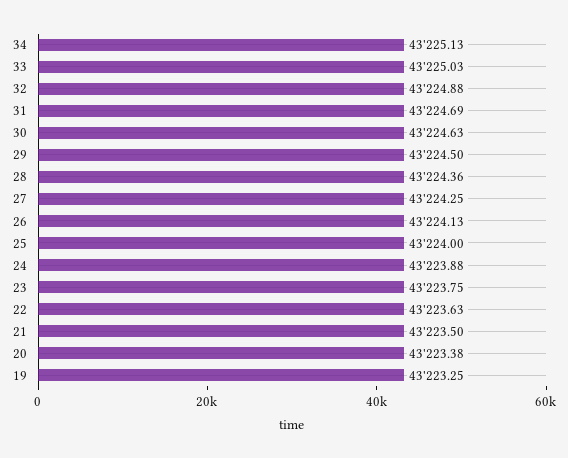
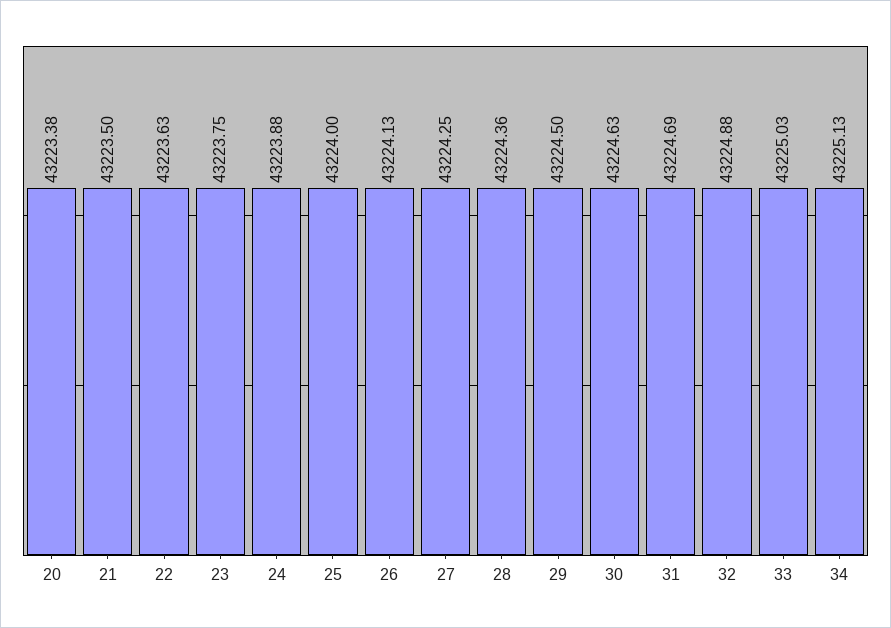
19: 43223.25 -> none

